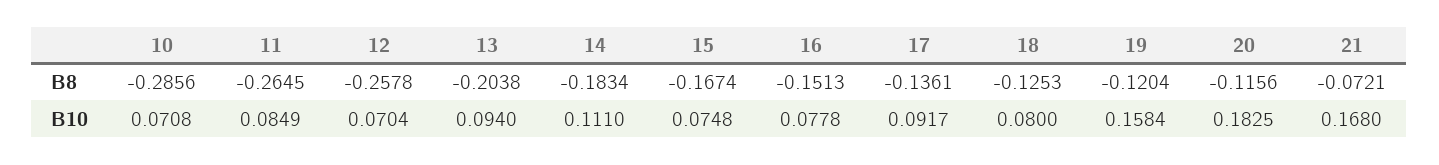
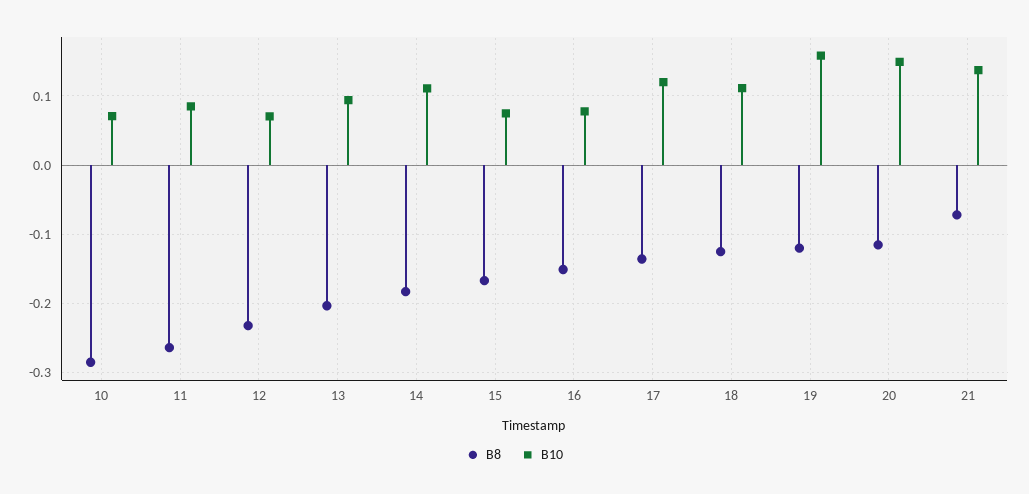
B8, 12: -0.2578 -> -0.23
B10, 17: 0.0917 -> 0.12
B10, 18: 0.08 -> 0.11
B10, 20: 0.1825 -> 0.15
B10, 21: 0.168 -> 0.14

